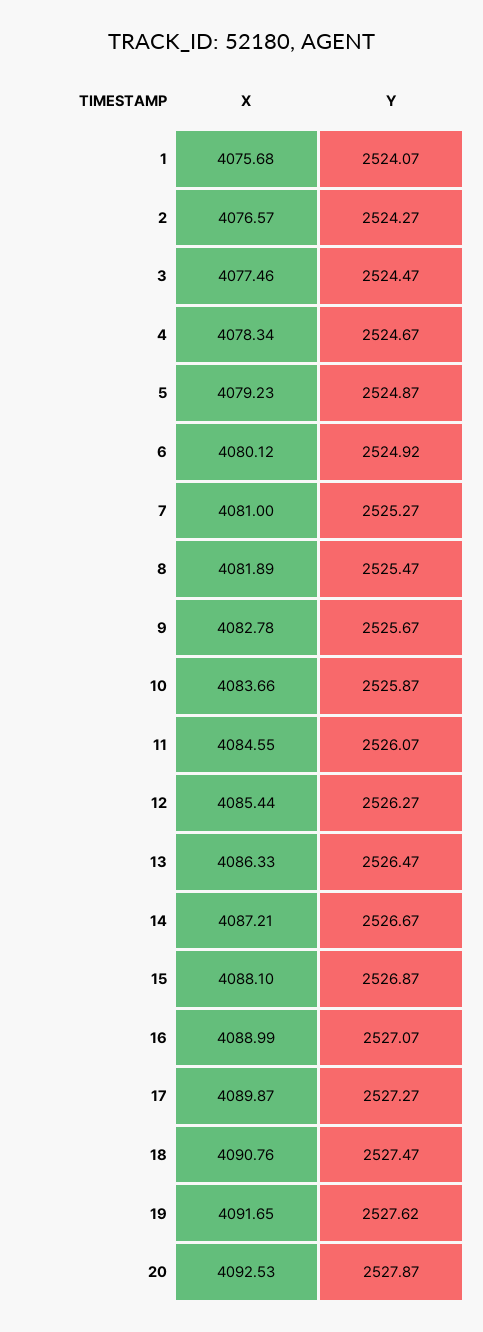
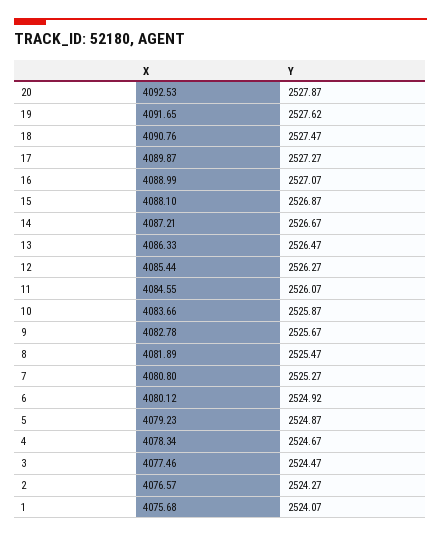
X, 7: 4081 -> 4080.8

